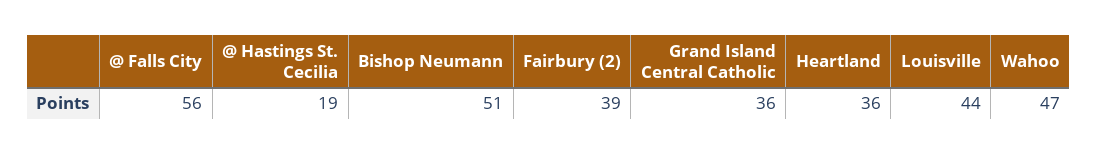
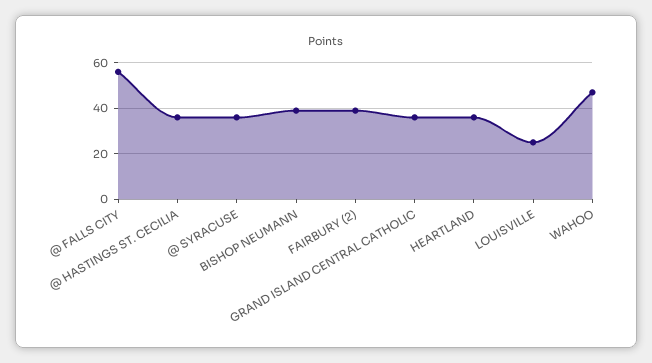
@ Hastings St. Cecilia: 19 -> 35
Bishop Neumann: 51 -> 40
Louisville: 44 -> 25
@ SYRACUSE: none -> 35

